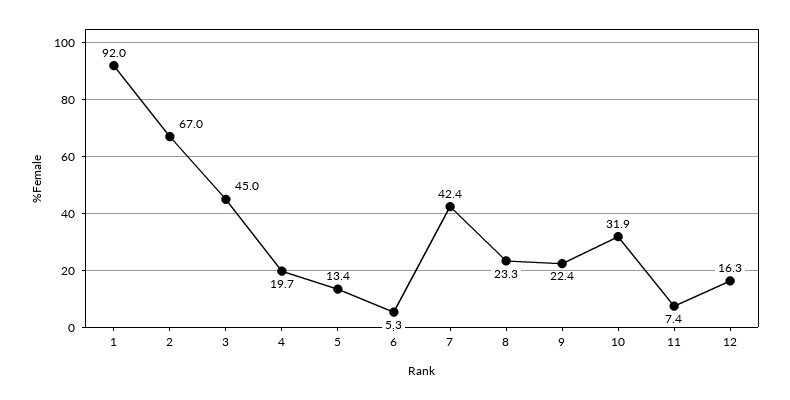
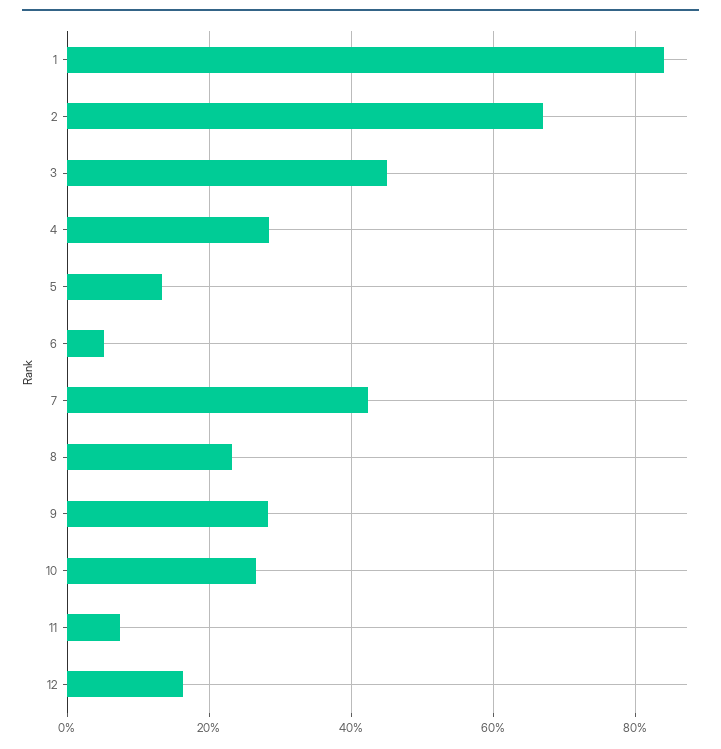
1: 92 -> 84
4: 19.7 -> 28
9: 22.4 -> 28
10: 31.9 -> 26

